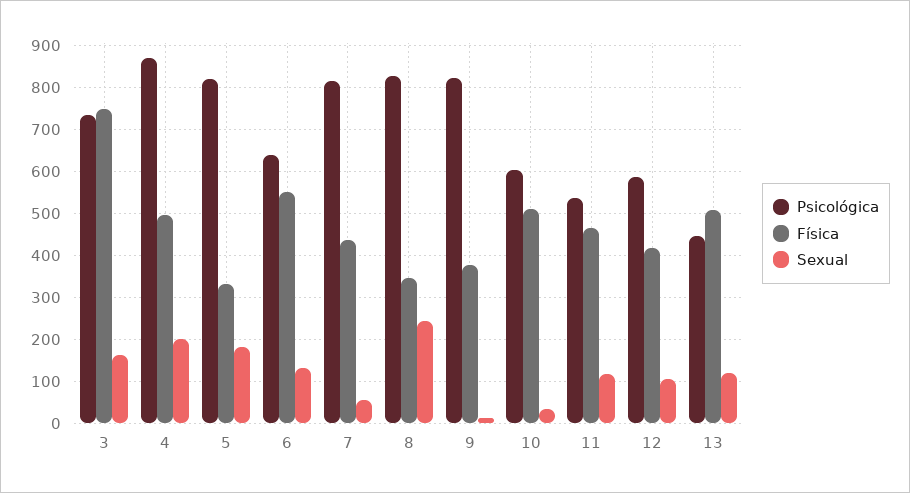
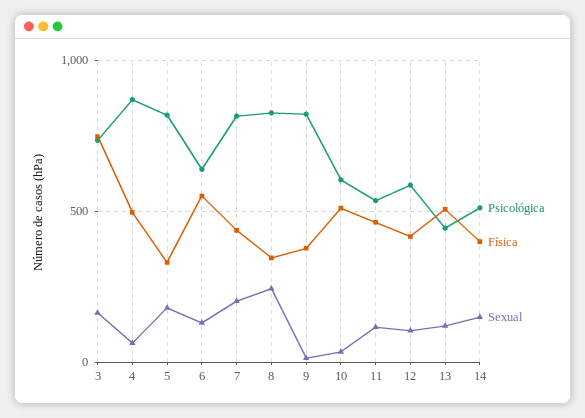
Sexual, 4: 200 -> 50
Sexual, 7: 60 -> 200
Psicológica, 14: none -> 500
Física, 14: none -> 400
Sexual, 14: none -> 150

